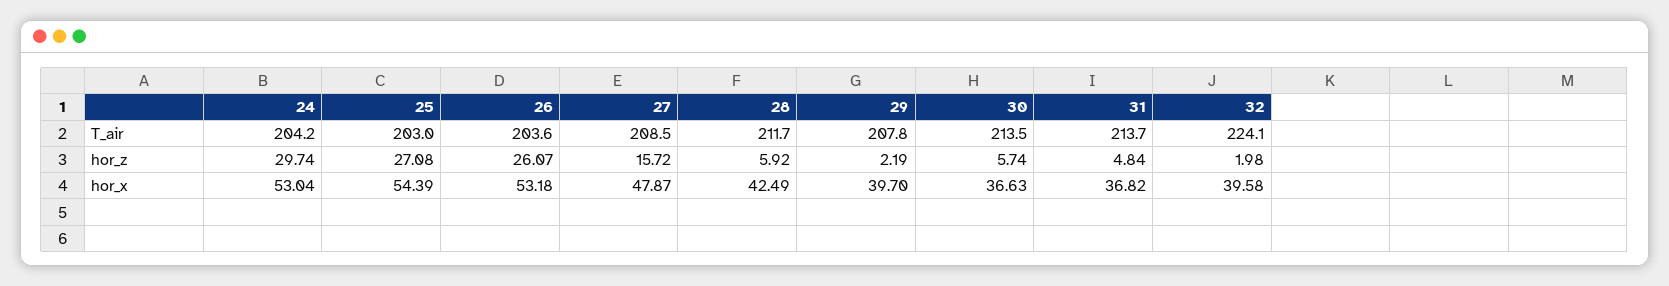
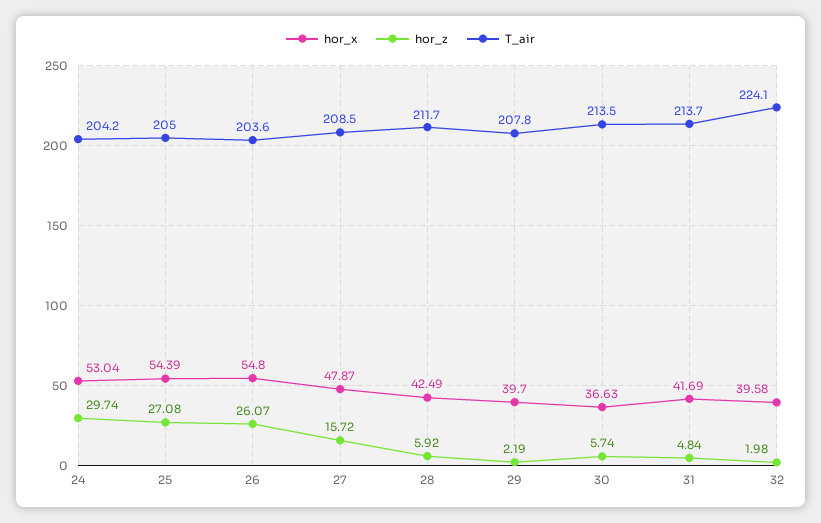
T_air, 25: 203 -> 205
hor_x, 26: 53.18 -> 54.8
hor_x, 31: 36.82 -> 41.69

